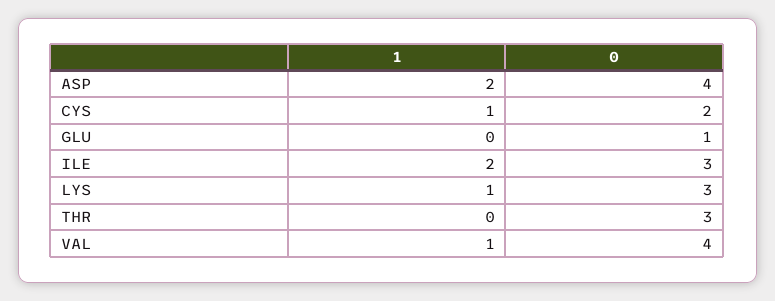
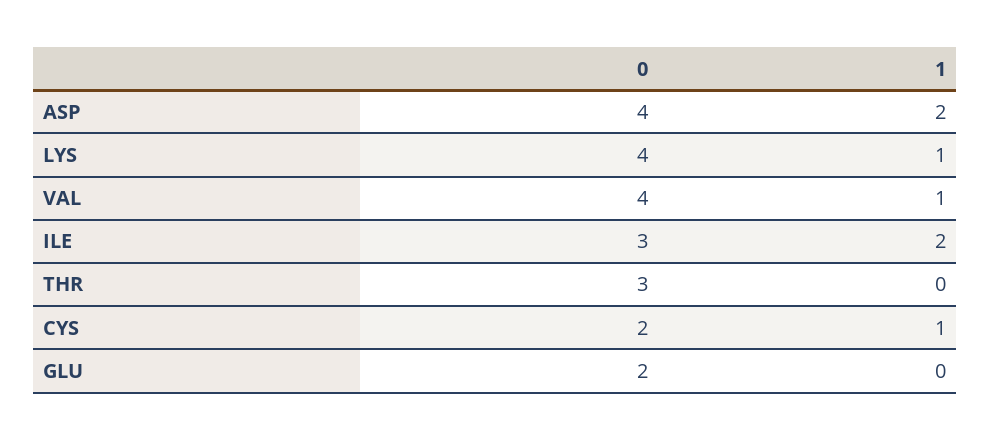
0, GLU: 1 -> 2
0, LYS: 3 -> 4

